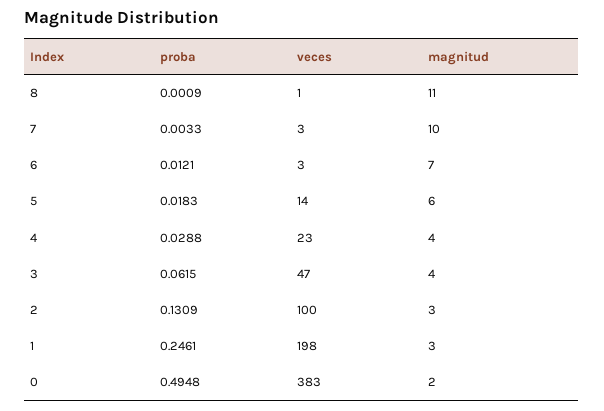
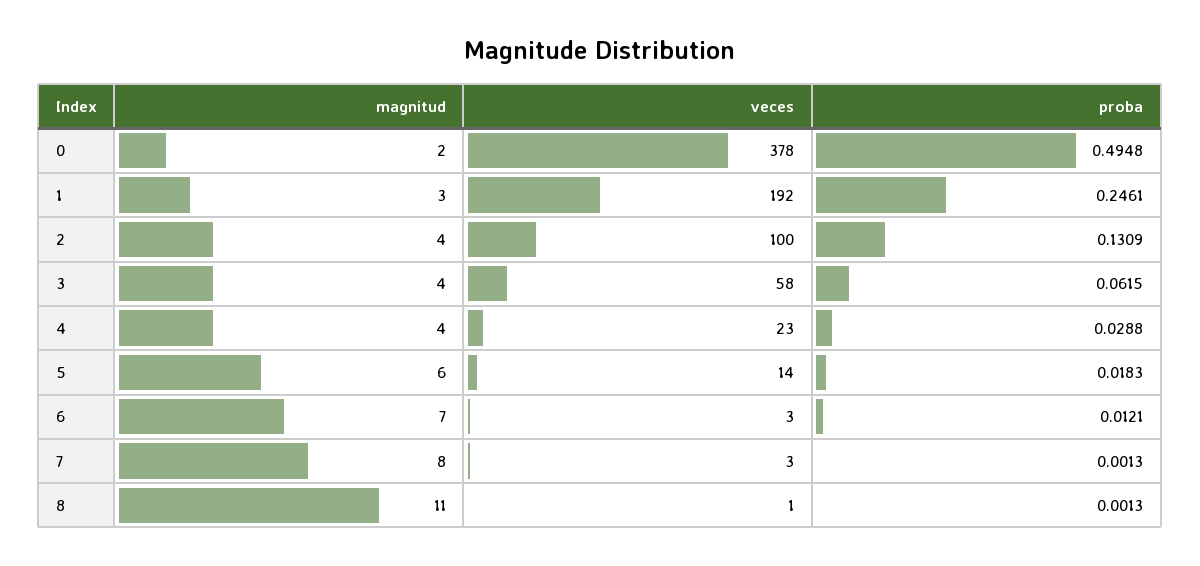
proba, 8: 0.0009 -> 0.0013
proba, 7: 0.0033 -> 0.0013
magnitud, 7: 10 -> 8
veces, 3: 47 -> 58
magnitud, 2: 3 -> 4
veces, 1: 198 -> 192
veces, 0: 383 -> 378

